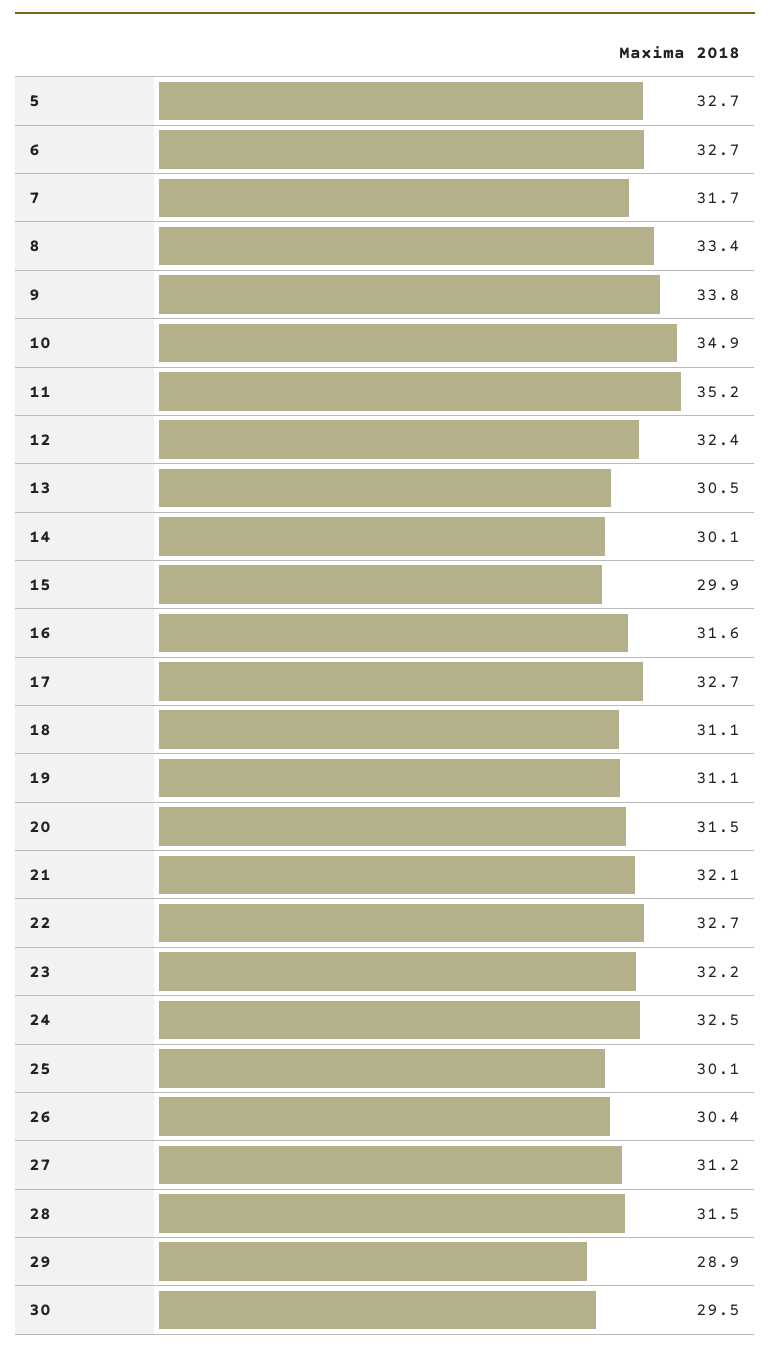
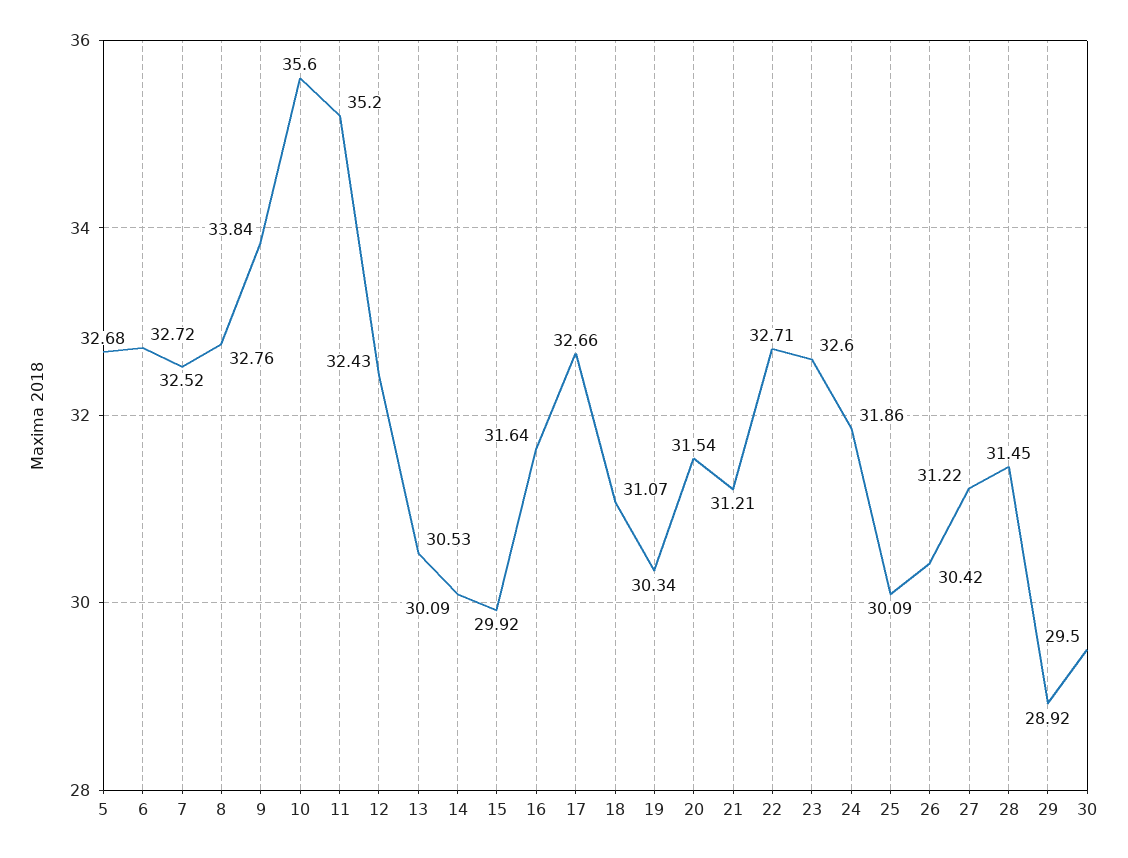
7: 31.7 -> 32.52
8: 33.4 -> 32.76
10: 34.9 -> 35.6
19: 31.1 -> 30.34
21: 32.1 -> 31.21
23: 32.2 -> 32.6
24: 32.5 -> 31.86

